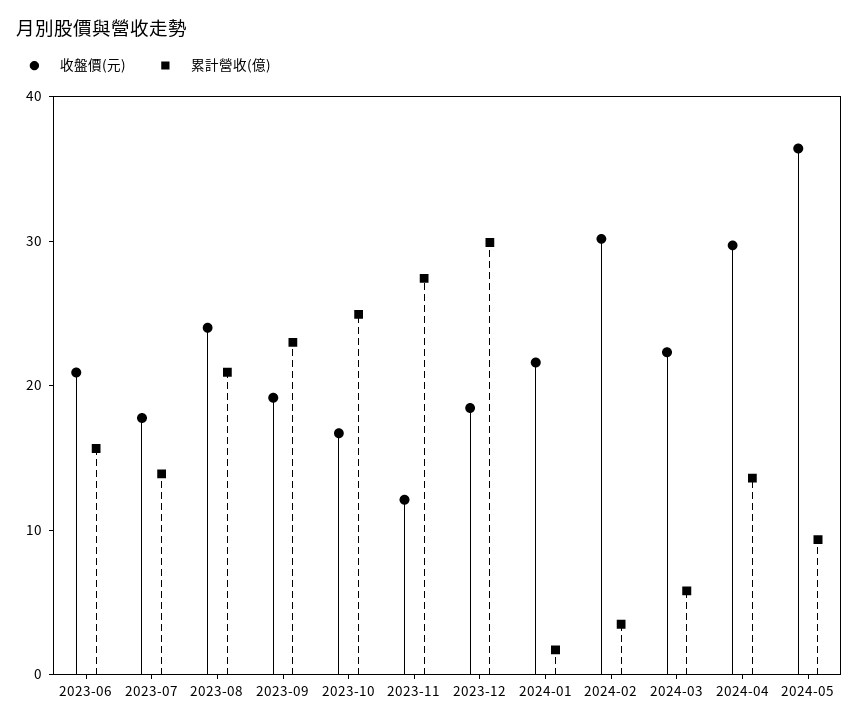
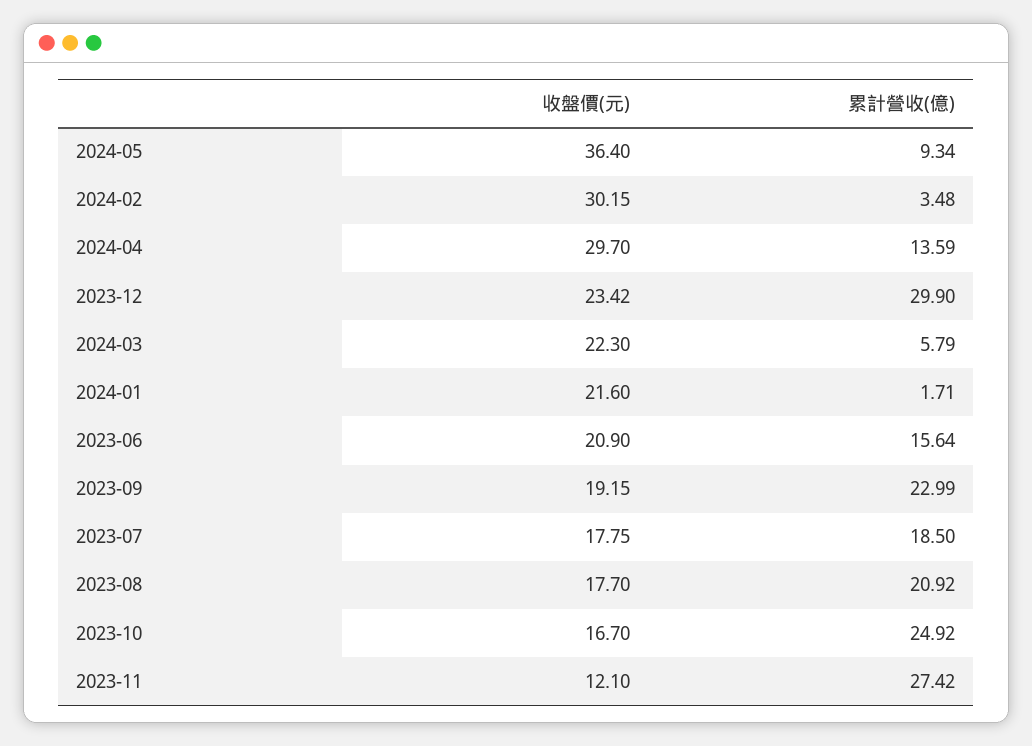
累計營收(億), 2023-07: 14 -> 18.5
收盤價(元), 2023-08: 24 -> 17.7
收盤價(元), 2023-12: 18 -> 23.42

